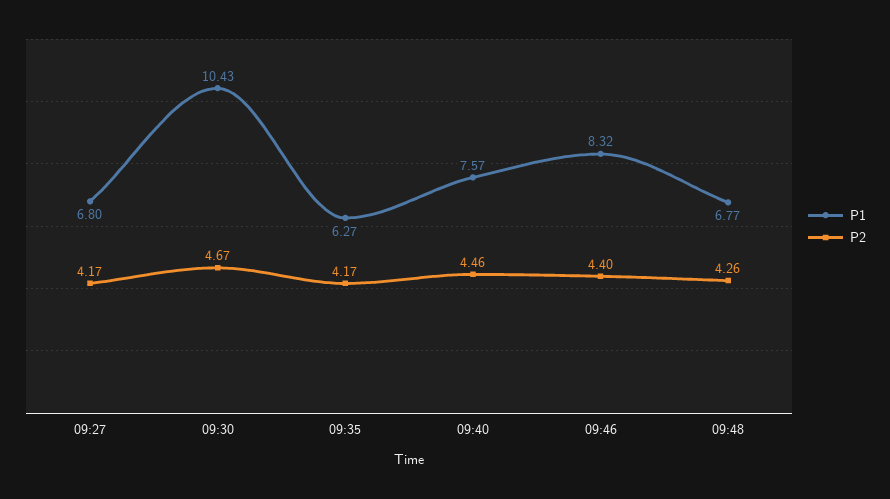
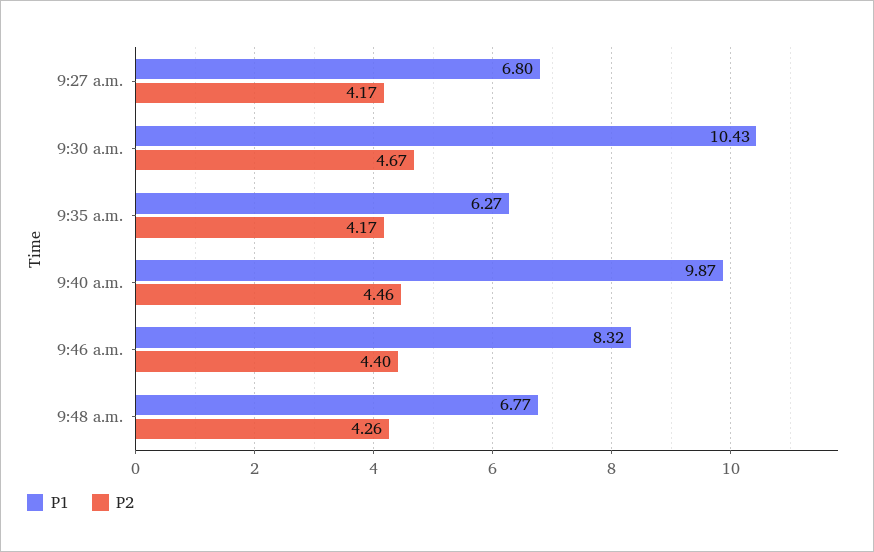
P1, 09:40: 7.57 -> 9.87

